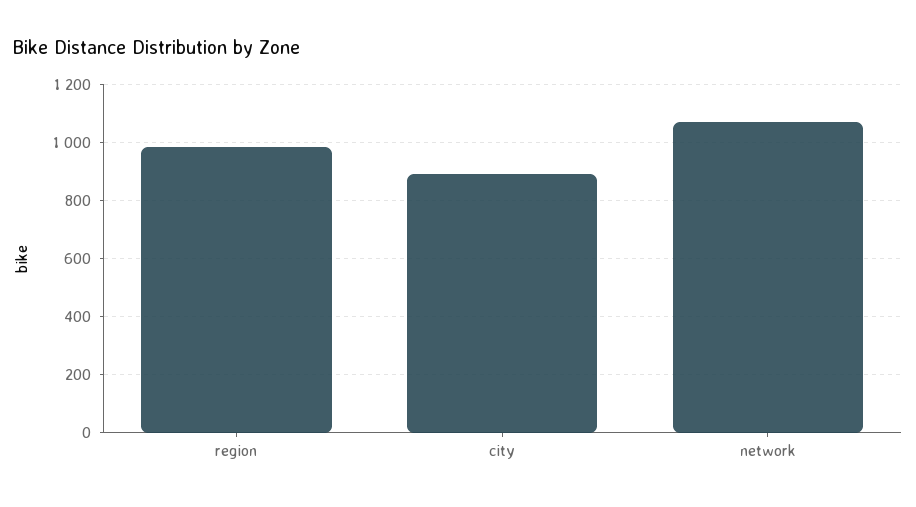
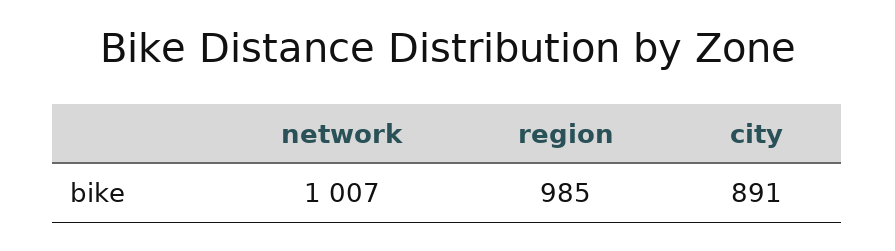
network: 1075 -> 1007

